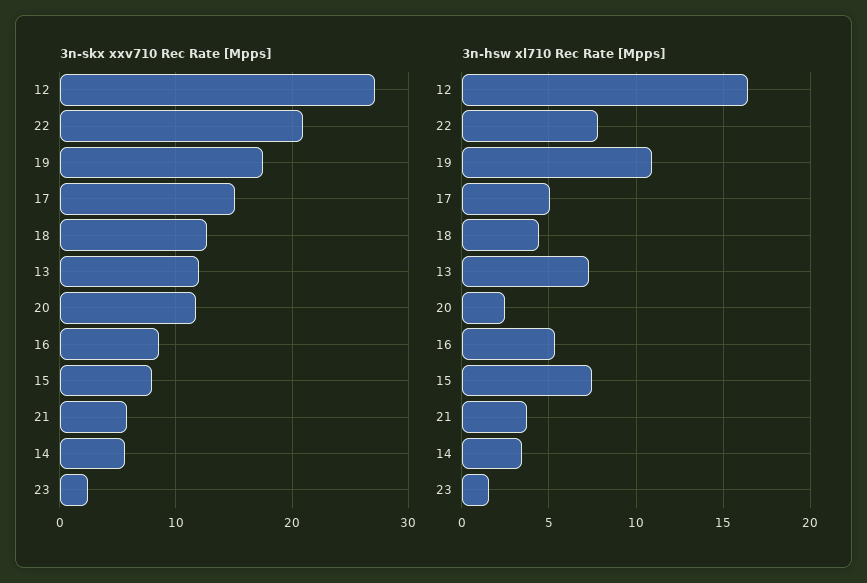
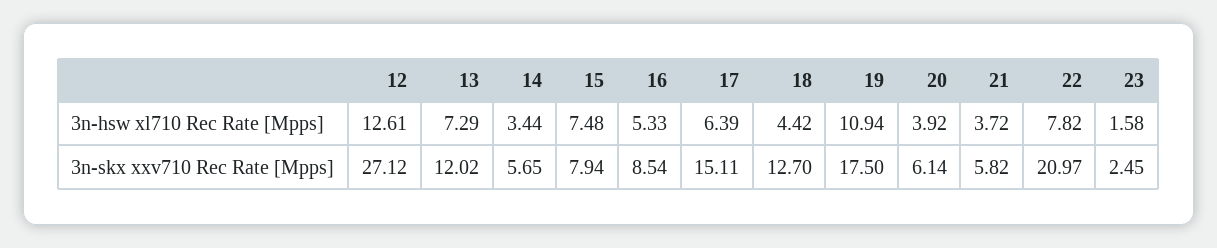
3n-skx xxv710 Rec Rate [Mpps], 20: 12 -> 6.14
3n-hsw xl710 Rec Rate [Mpps], 12: 16.5 -> 12.61
3n-hsw xl710 Rec Rate [Mpps], 17: 5 -> 6.39
3n-hsw xl710 Rec Rate [Mpps], 20: 2.5 -> 3.92

